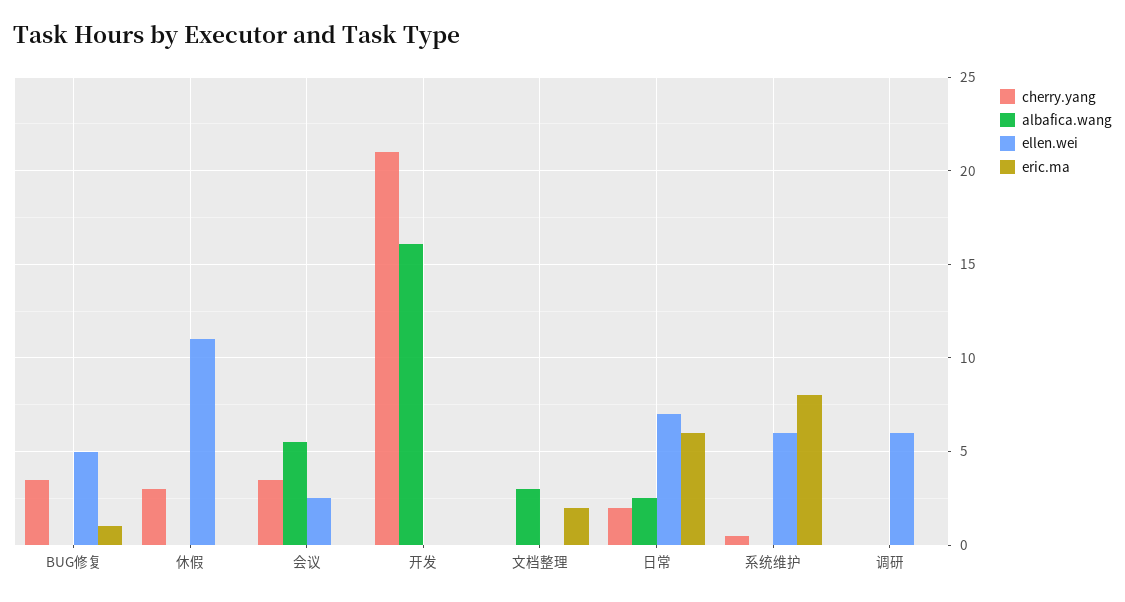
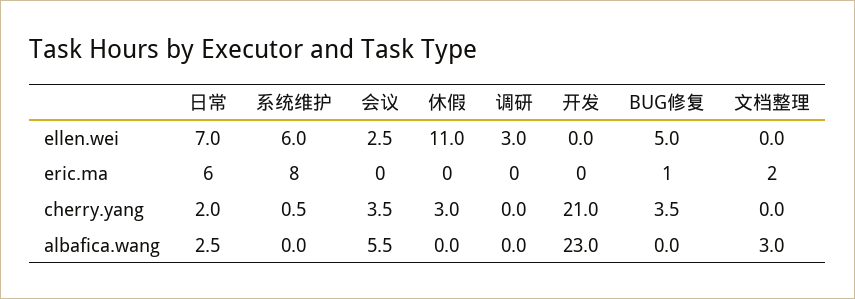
albafica.wang, 开发: 16 -> 23
ellen.wei, 调研: 6 -> 3

